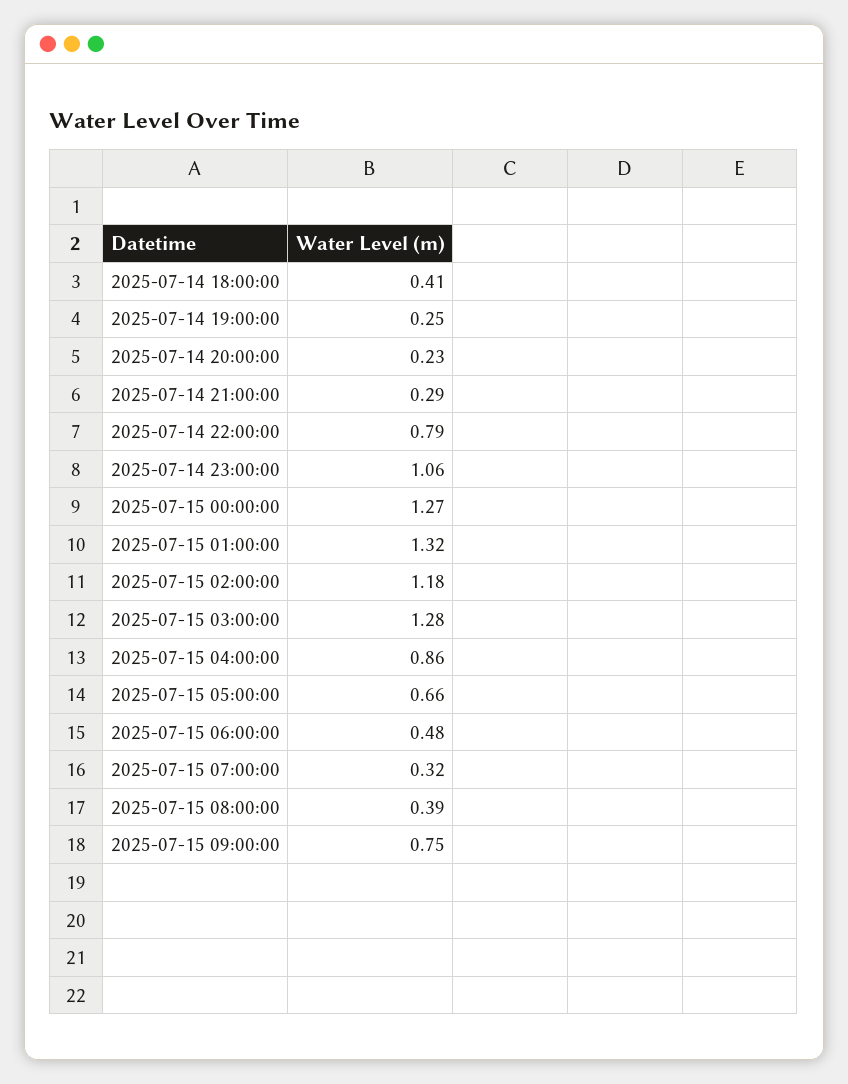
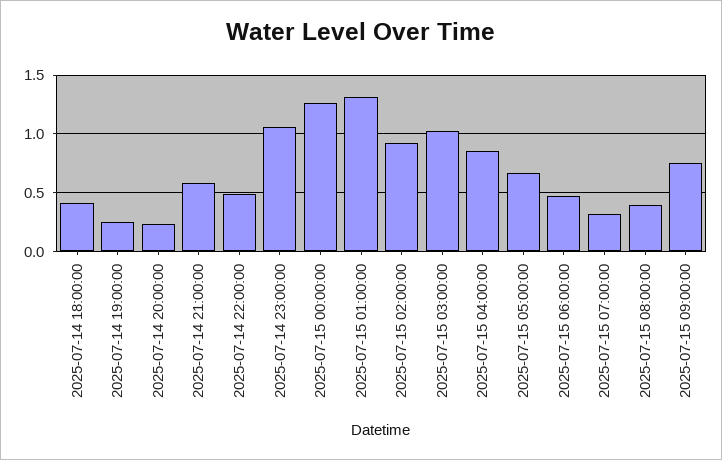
2025-07-14 21:00:00: 0.29 -> 0.6
2025-07-14 22:00:00: 0.79 -> 0.5
2025-07-15 02:00:00: 1.18 -> 0.9
2025-07-15 03:00:00: 1.28 -> 1

